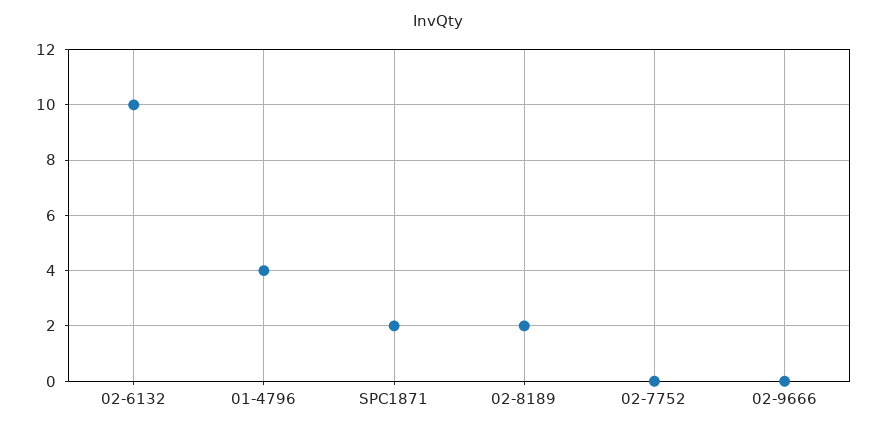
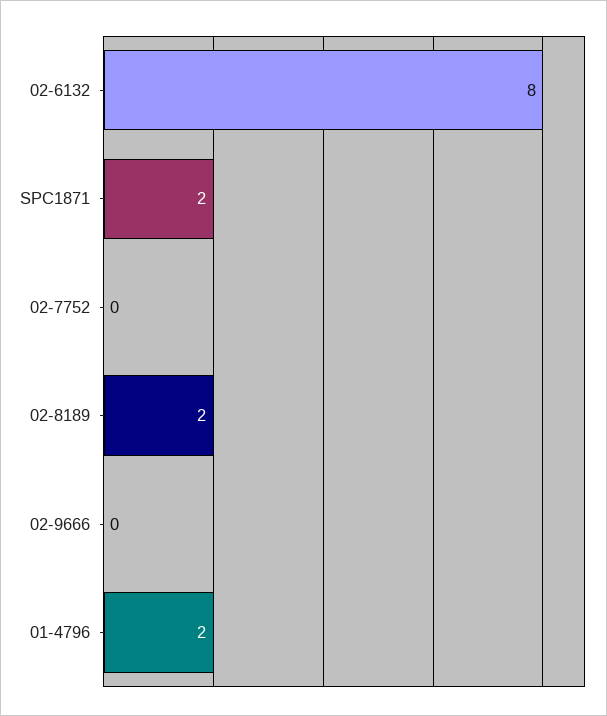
02-6132: 10 -> 8
01-4796: 4 -> 2

